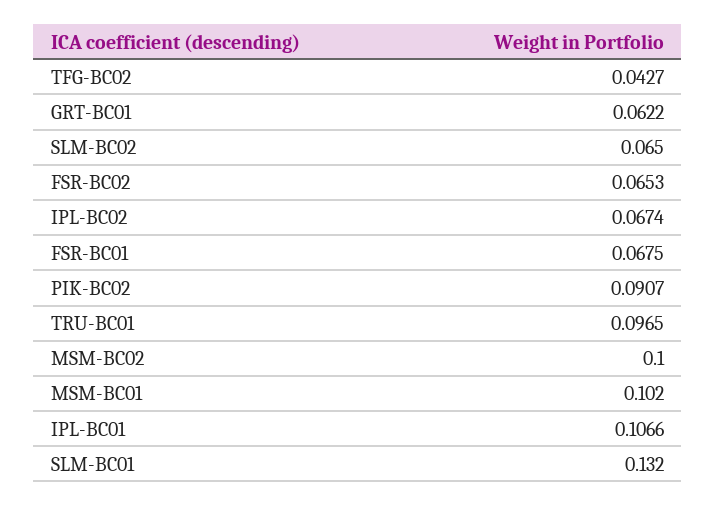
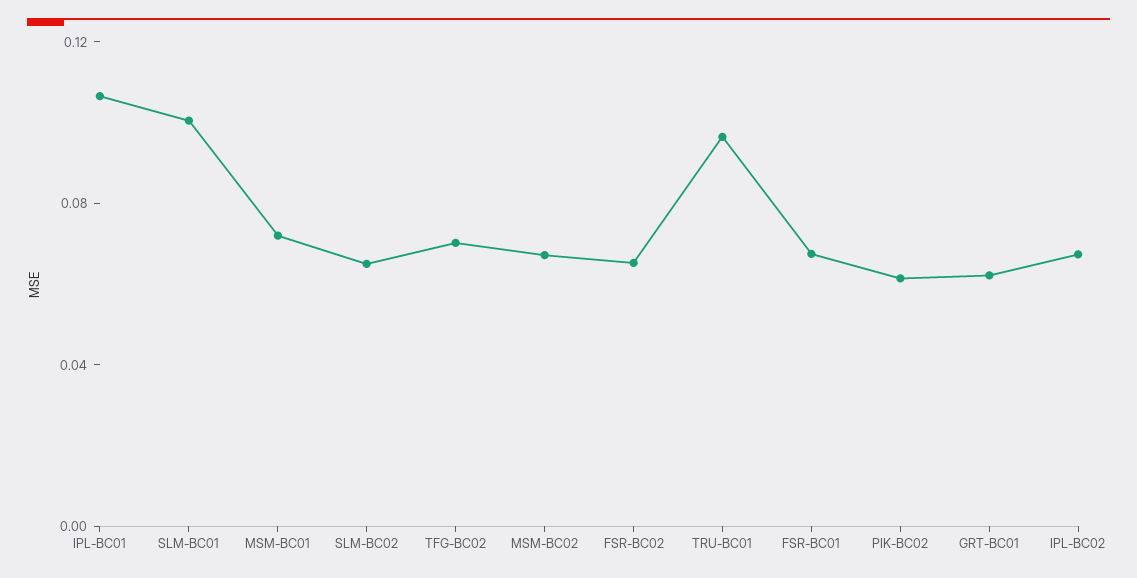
TFG-BC02: 0.0427 -> 0.07
PIK-BC02: 0.0907 -> 0.06
MSM-BC02: 0.1 -> 0.07
MSM-BC01: 0.102 -> 0.07
SLM-BC01: 0.132 -> 0.1

